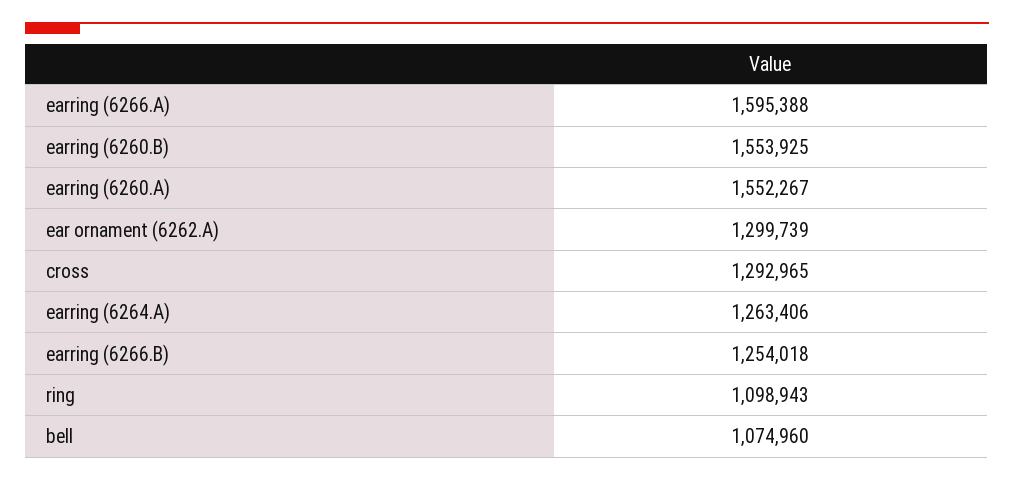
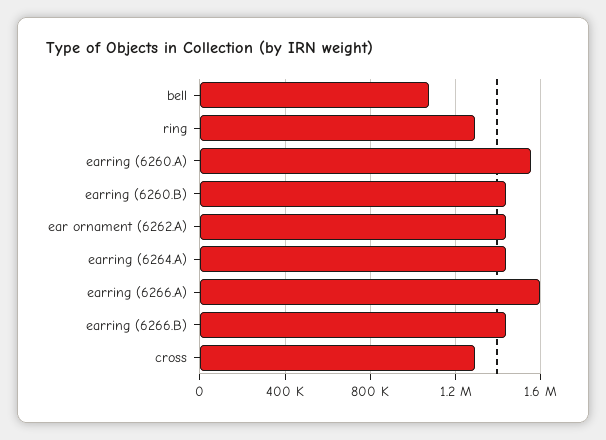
earring (6260.B): 1553925 -> 1450000
ear ornament (6262.A): 1299739 -> 1450000
earring (6264.A): 1263406 -> 1450000
earring (6266.B): 1254018 -> 1450000
ring: 1098943 -> 1300000

